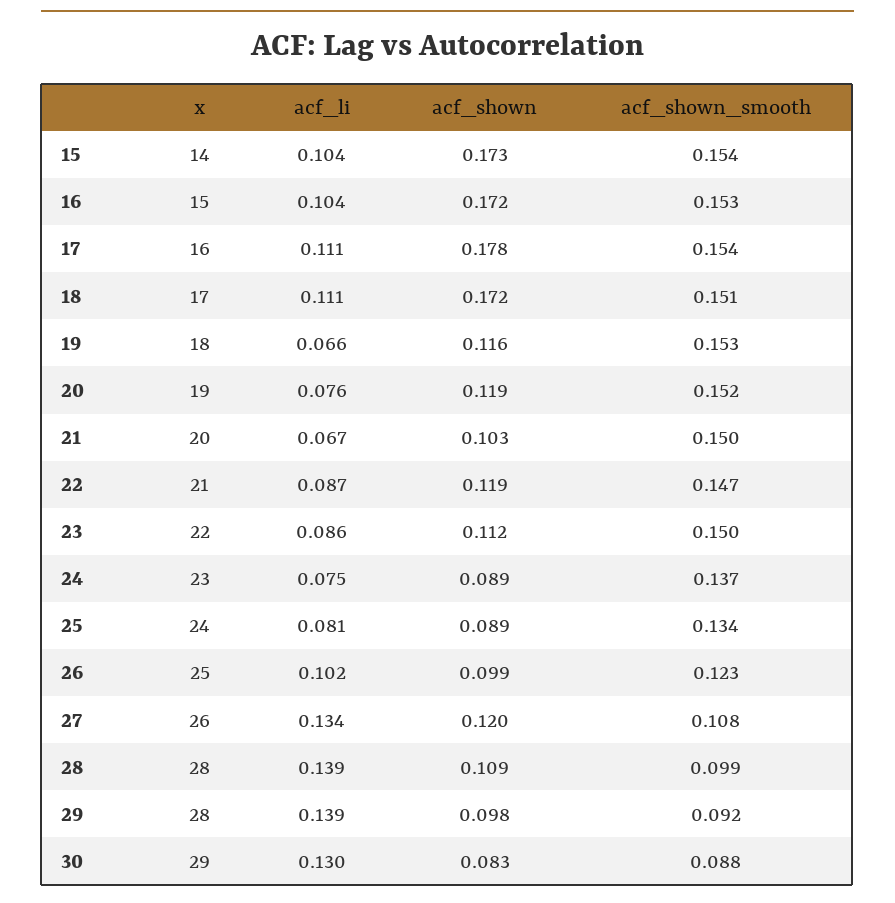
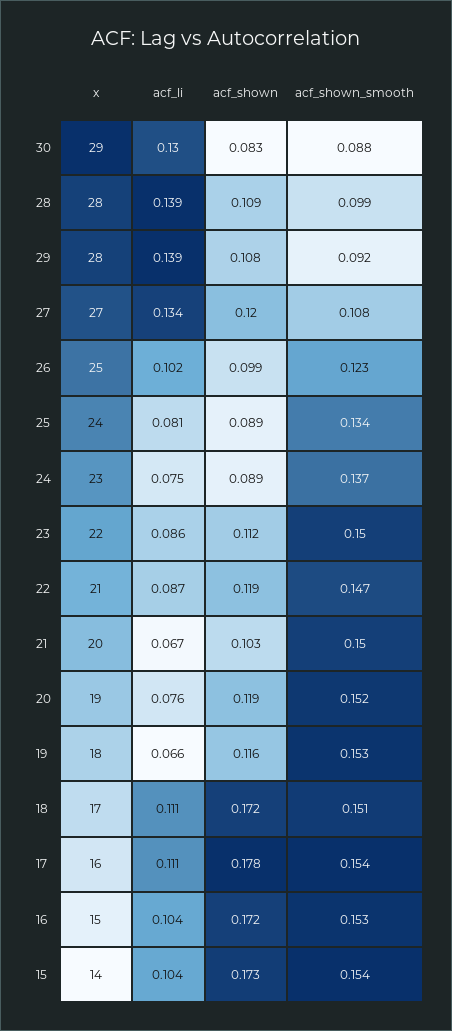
x, 27: 26 -> 27
acf_shown, 29: 0.098 -> 0.108

